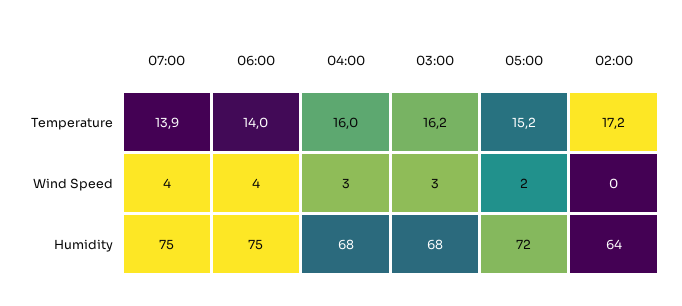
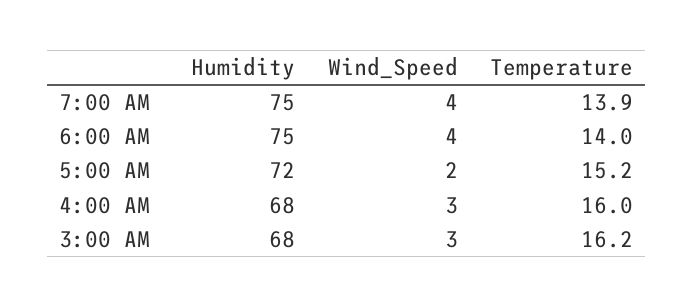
02:00, Temperature: 17.2 -> none
02:00, Wind Speed: 0 -> none
02:00, Humidity: 64 -> none

